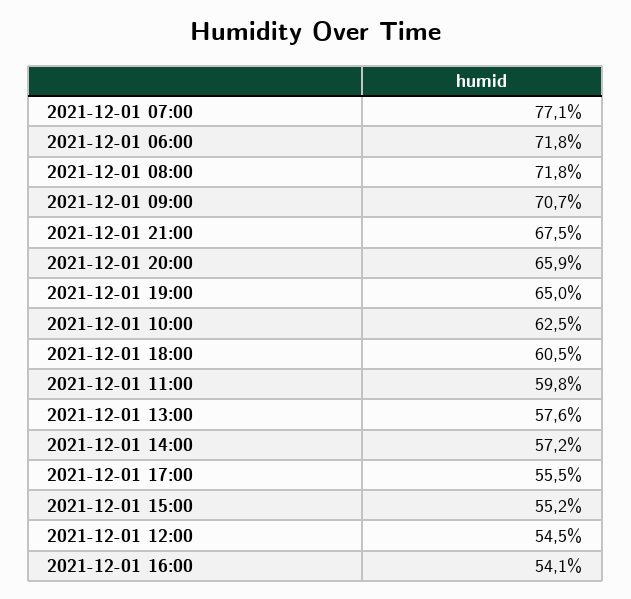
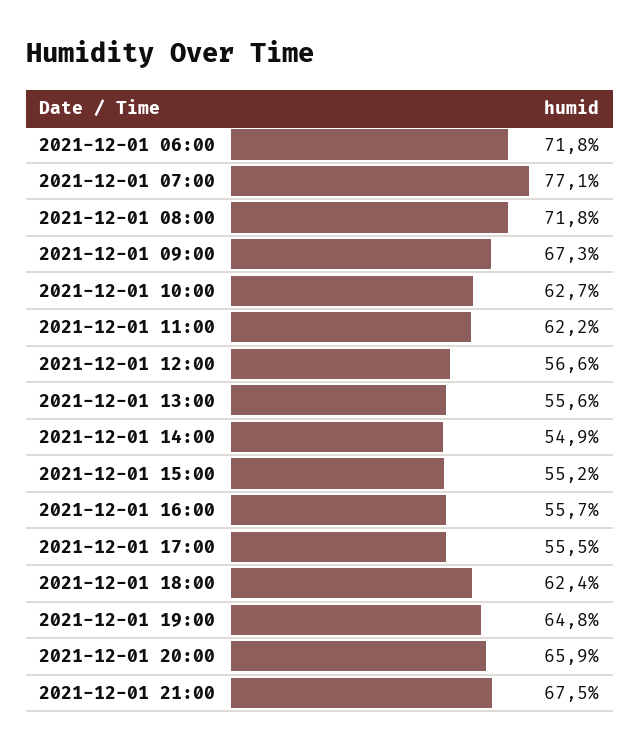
2021-12-01 09:00: 70.7 -> 67.3
2021-12-01 19:00: 65 -> 64.8
2021-12-01 10:00: 62.5 -> 62.7
2021-12-01 18:00: 60.5 -> 62.4
2021-12-01 11:00: 59.8 -> 62.2
2021-12-01 13:00: 57.6 -> 55.6
2021-12-01 14:00: 57.2 -> 54.9
2021-12-01 12:00: 54.5 -> 56.6
2021-12-01 16:00: 54.1 -> 55.7

